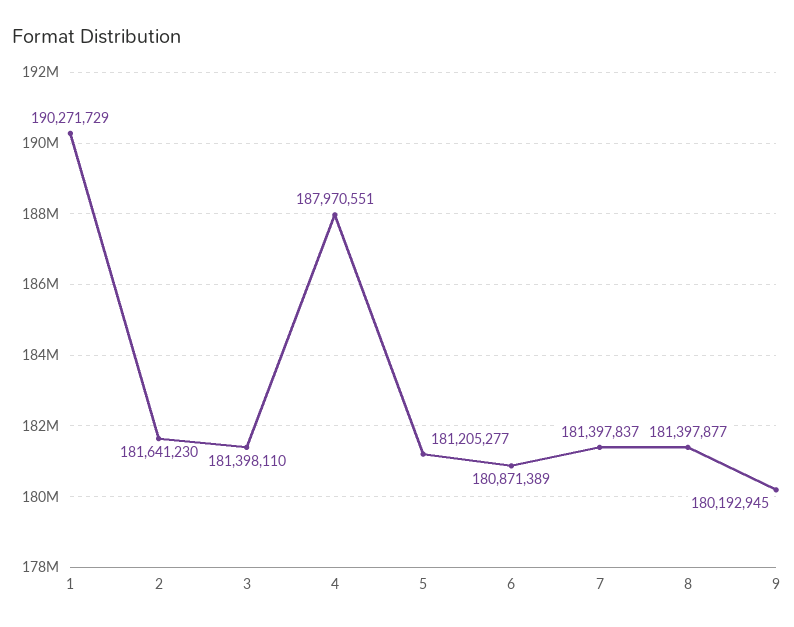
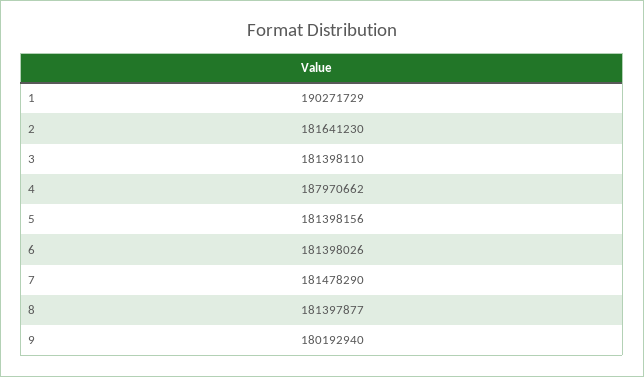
4: 187970551 -> 187970662
5: 181205277 -> 181398156
6: 180871389 -> 181398026
7: 181397837 -> 181478290
9: 180192945 -> 180192940

